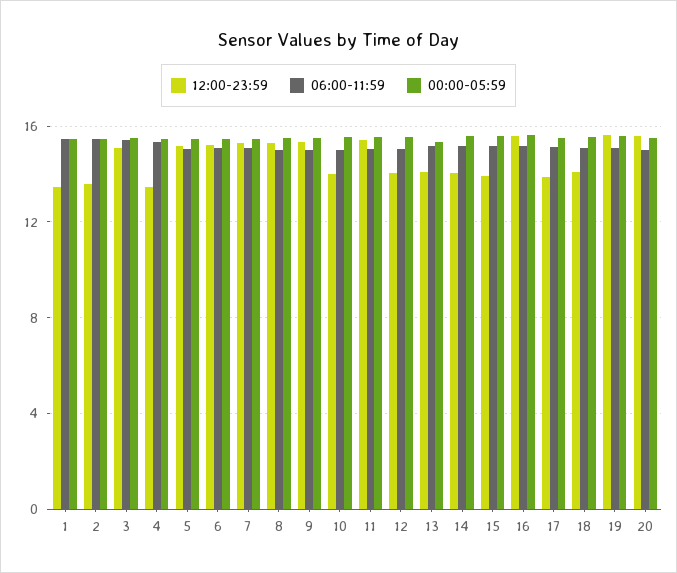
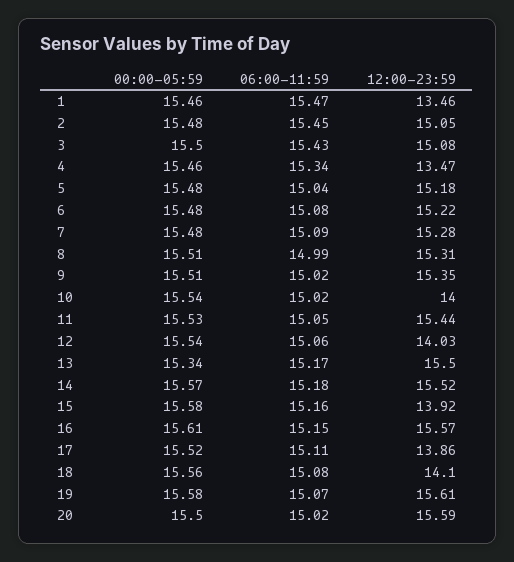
12:00-23:59, 2: 13.5 -> 15.05
12:00-23:59, 13: 14 -> 15.5
12:00-23:59, 14: 14 -> 15.52

